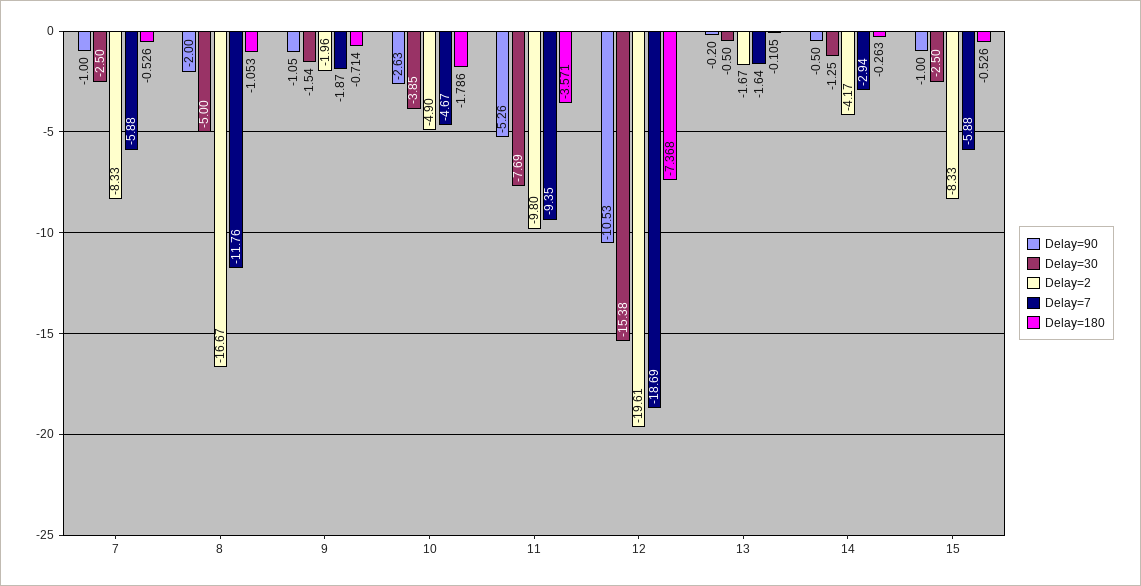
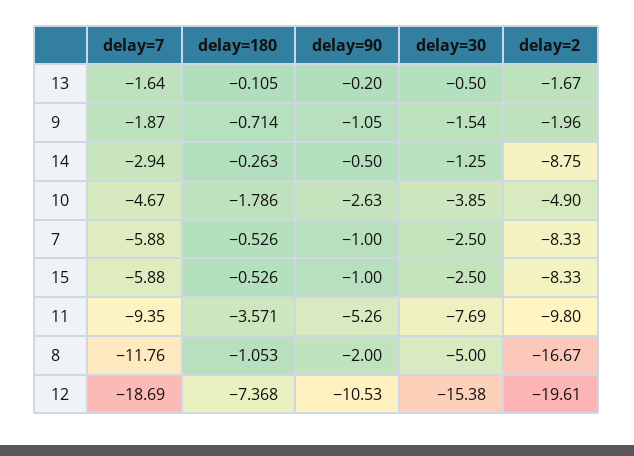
Delay=2, 14: -4.17 -> -8.75

